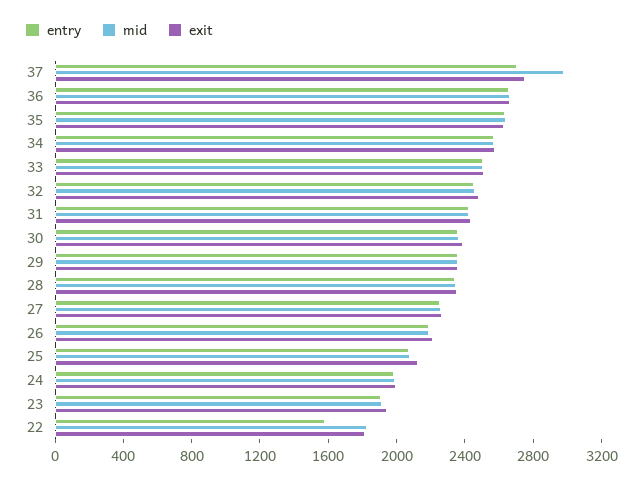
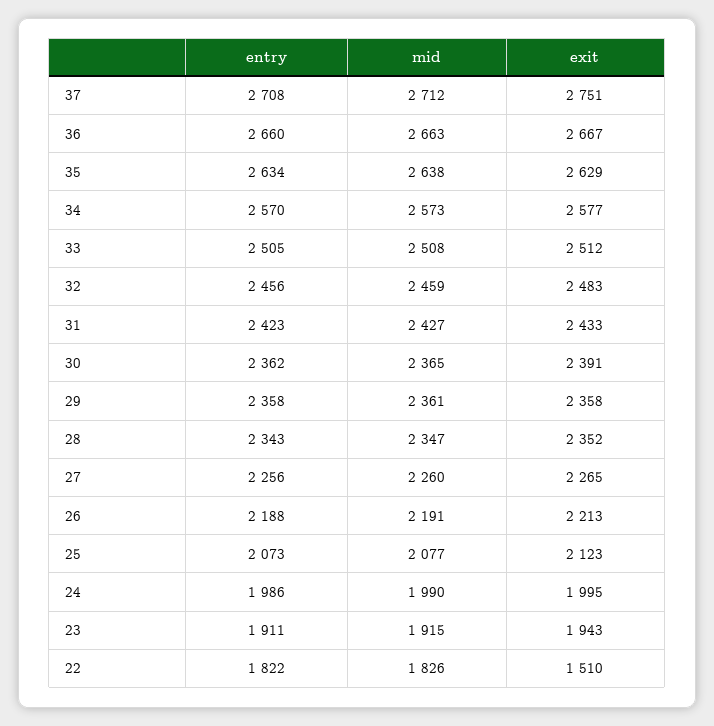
mid, 37: 3000 -> 2712
entry, 22: 1600 -> 1822
exit, 22: 1800 -> 1510

